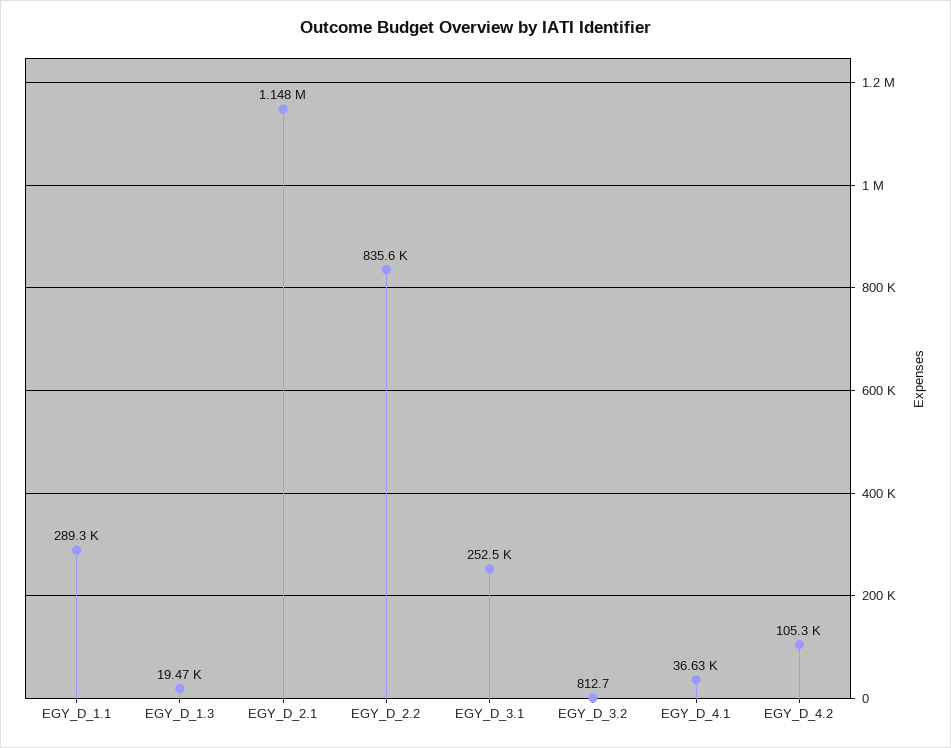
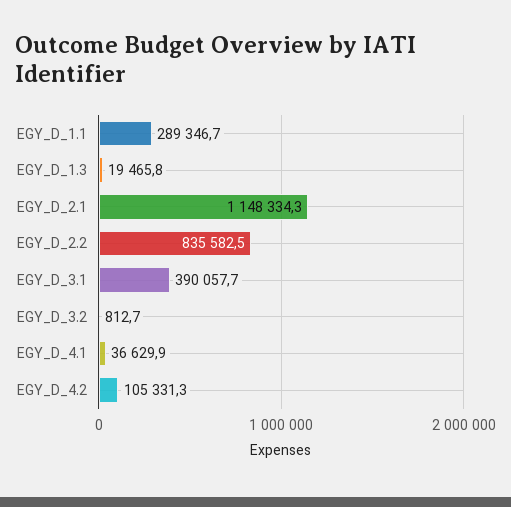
EGY_D_3.1: 252500 -> 390057.7

